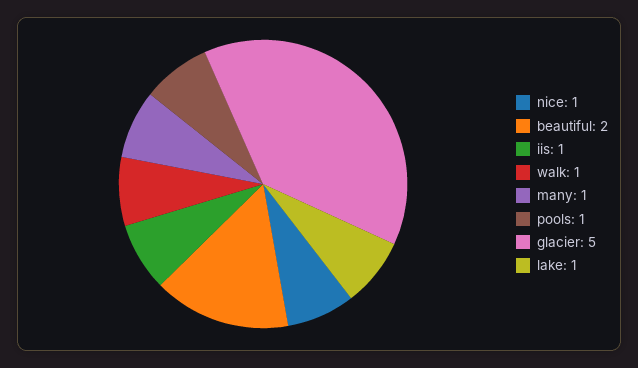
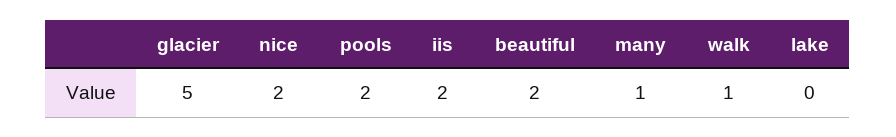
nice: 1 -> 2
iis: 1 -> 2
pools: 1 -> 2
lake: 1 -> 0

